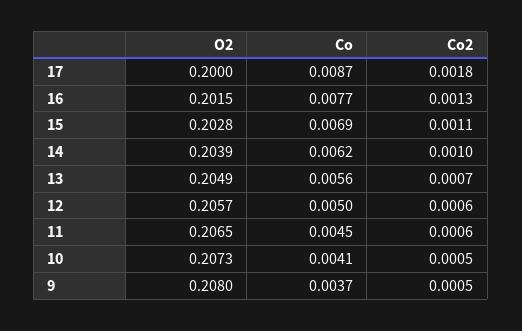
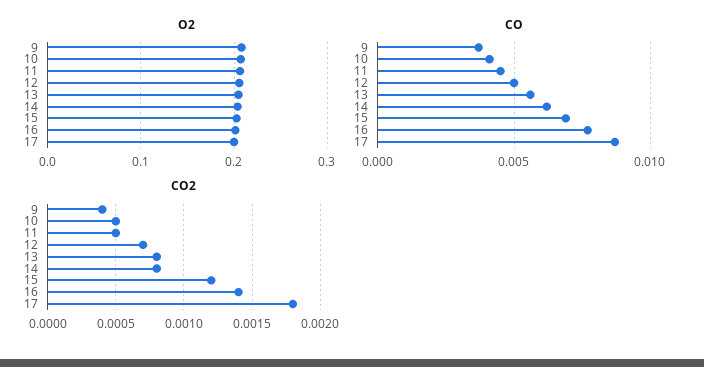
Co2, 16: 0.0013 -> 0.0014
Co2, 15: 0.0011 -> 0.0012
Co2, 14: 0.001 -> 0.0008
Co2, 13: 0.0007 -> 0.0008
Co2, 12: 0.0006 -> 0.0007
Co2, 11: 0.0006 -> 0.0005
Co2, 9: 0.0005 -> 0.0004

